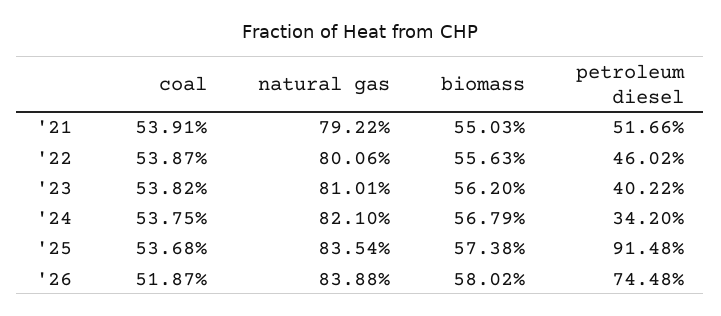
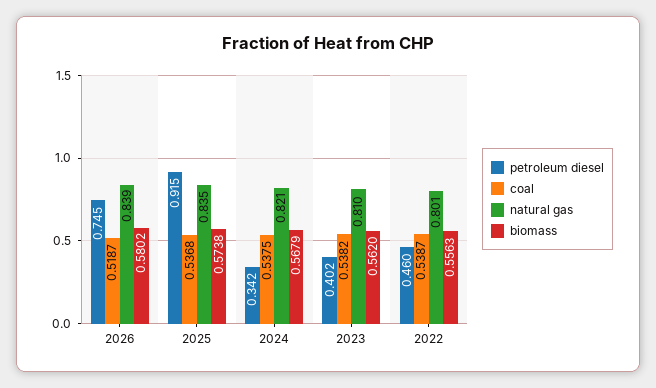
coal, '21: 0.5391 -> none
natural gas, '21: 0.7922 -> none
biomass, '21: 0.5503 -> none
petroleum diesel, '21: 0.5166 -> none

